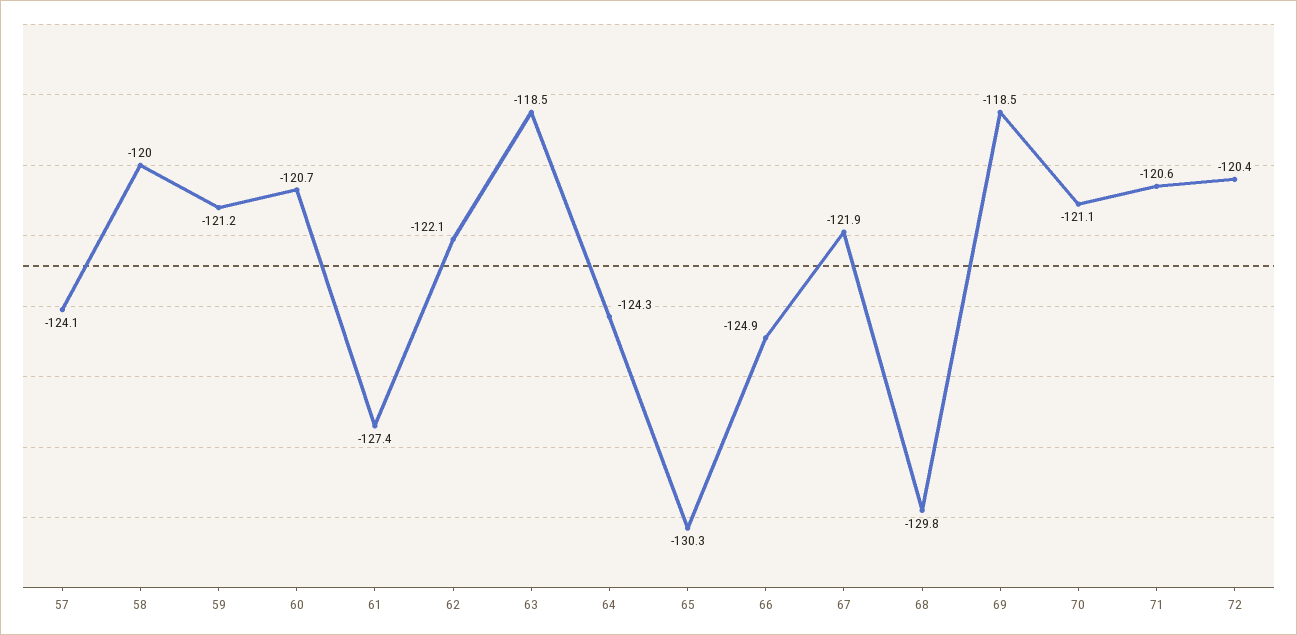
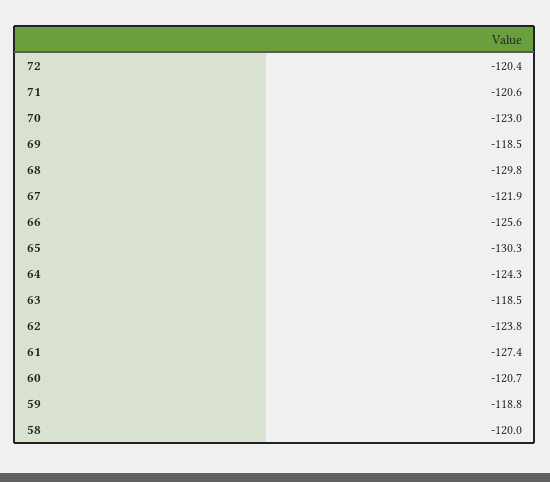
57: -124.1 -> none
59: -121.2 -> -118.8
62: -122.1 -> -123.8
66: -124.9 -> -125.6
70: -121.1 -> -123

